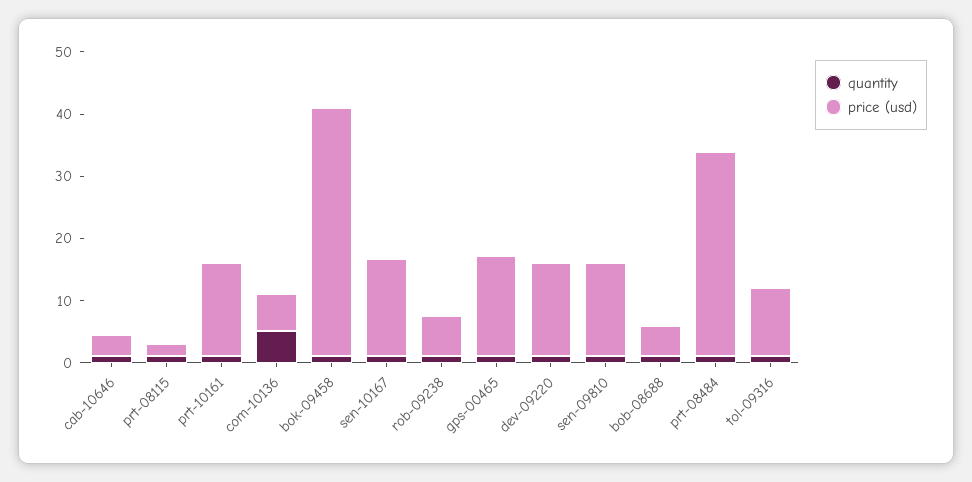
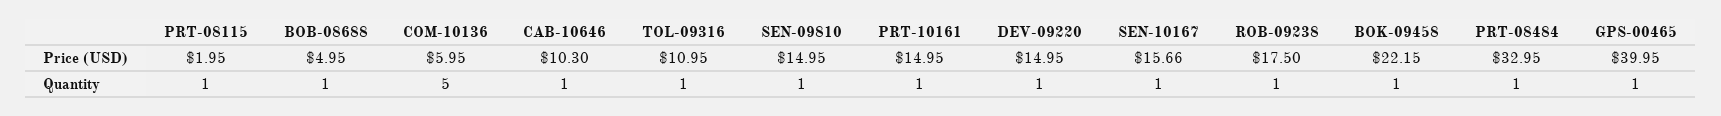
price (usd), cab-10646: 4 -> 10.3
price (usd), bok-09458: 40 -> 22.15
price (usd), rob-09238: 6 -> 17.5
price (usd), gps-00465: 16 -> 39.95

